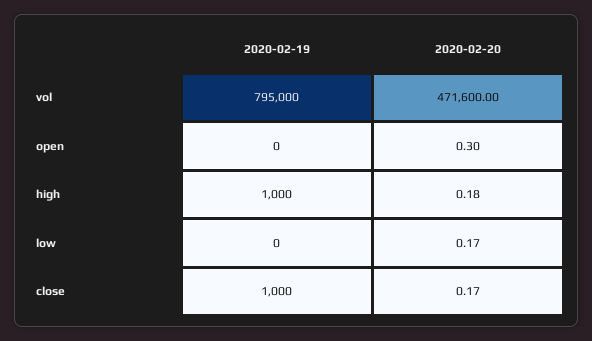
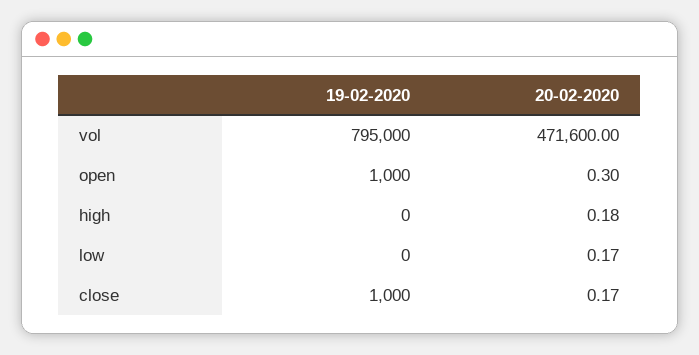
2020-02-19, open: 0 -> 1000
2020-02-19, high: 1000 -> 0

